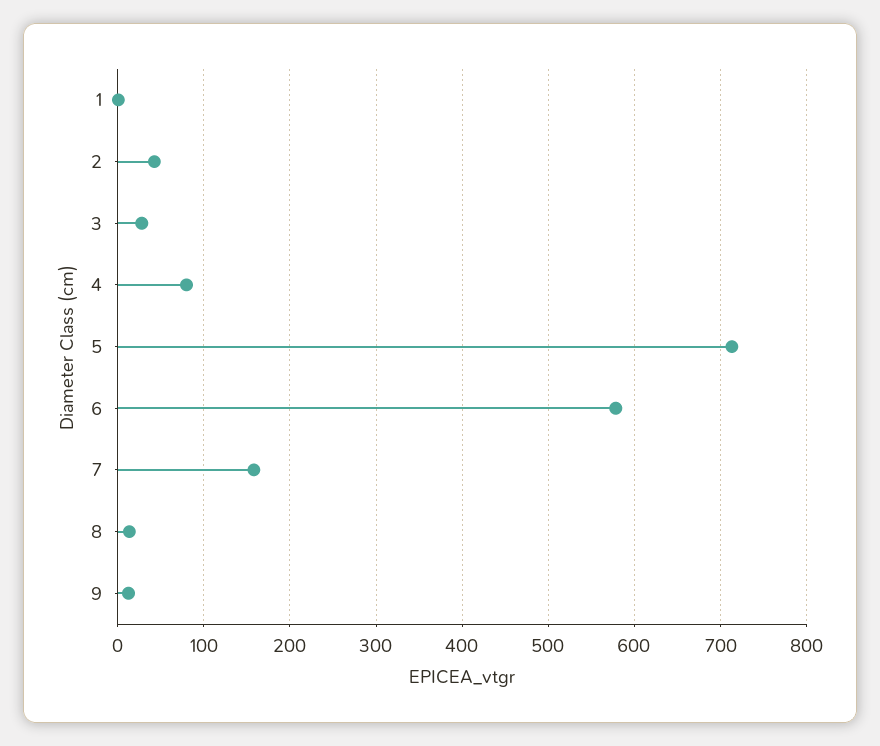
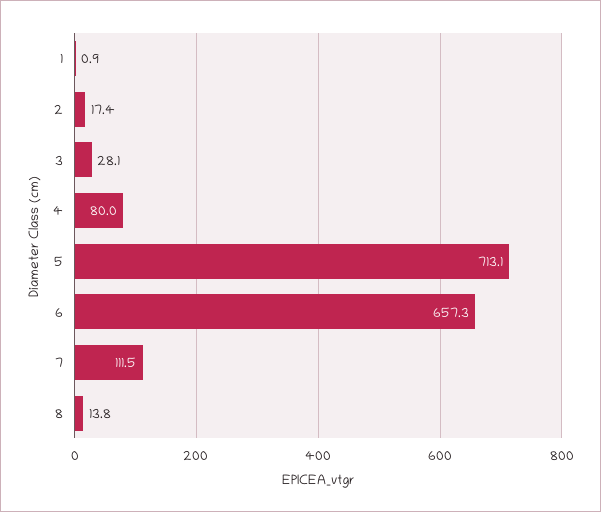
2: 40 -> 17.4
6: 580 -> 657.3
7: 160 -> 111.5
9: 10 -> none

